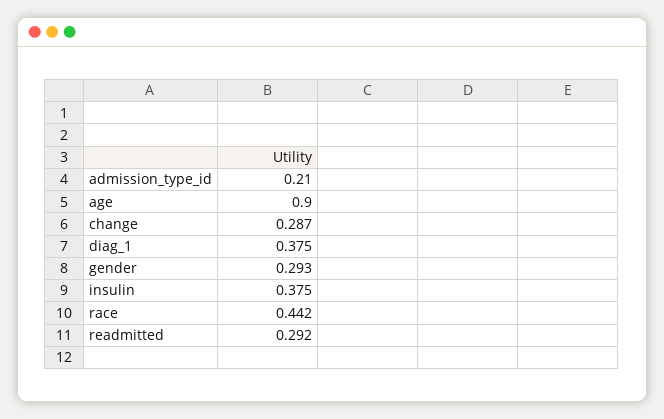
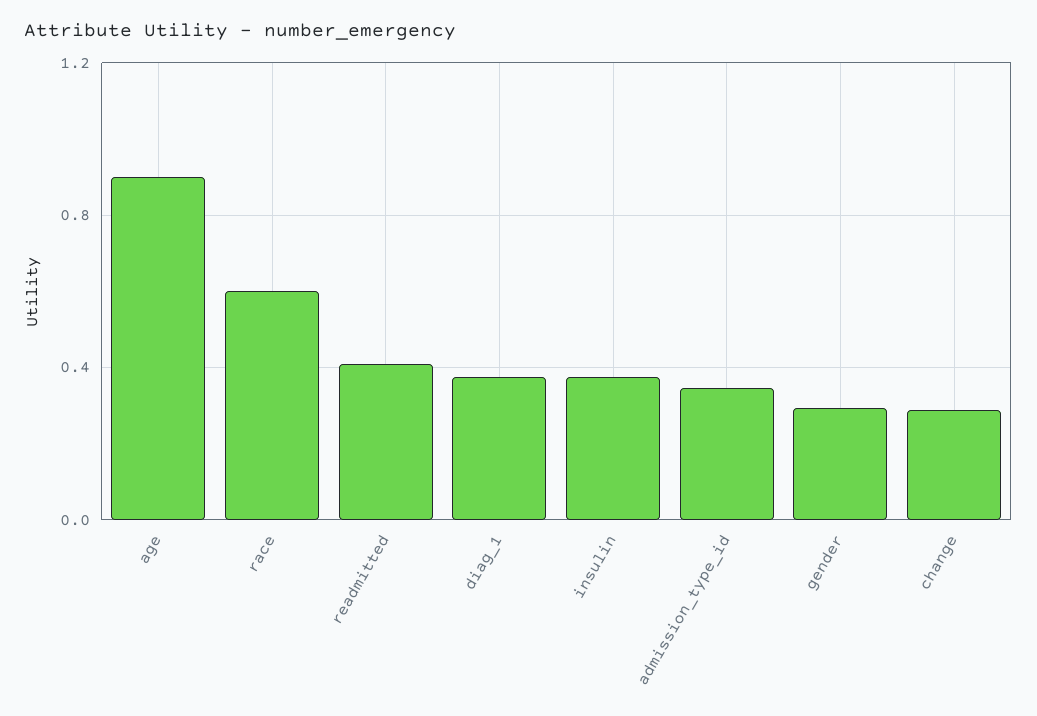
admission_type_id: 0.21 -> 0.35
race: 0.442 -> 0.6
readmitted: 0.292 -> 0.4

